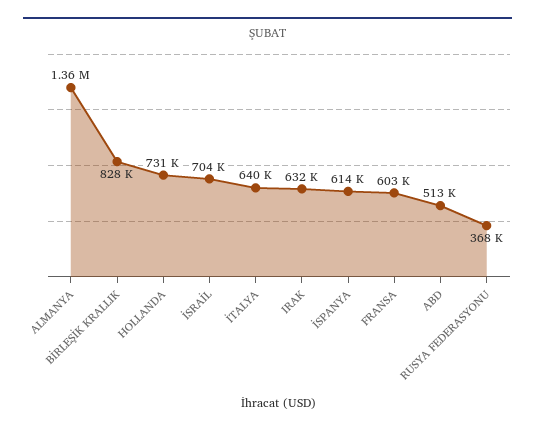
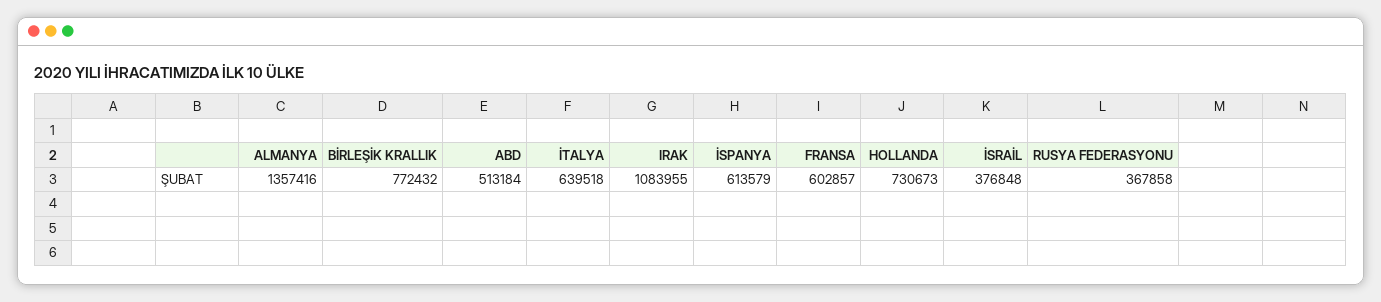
BİRLEŞİK KRALLIK: 828000 -> 772432
İSRAİL: 704000 -> 376848
IRAK: 632000 -> 1083955

